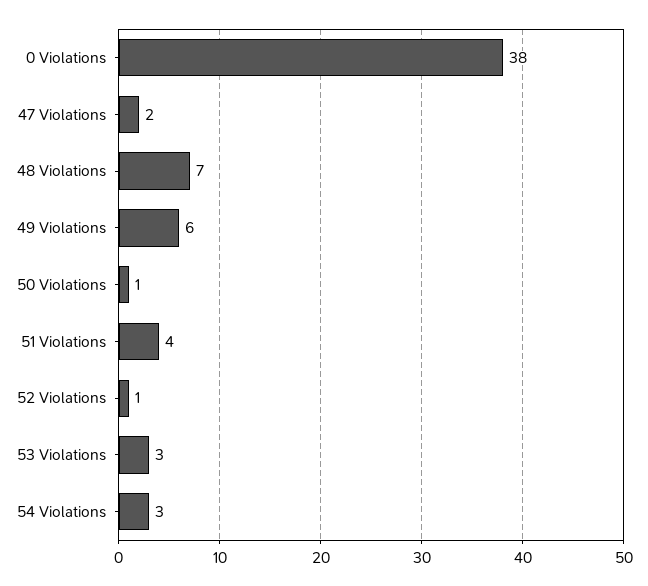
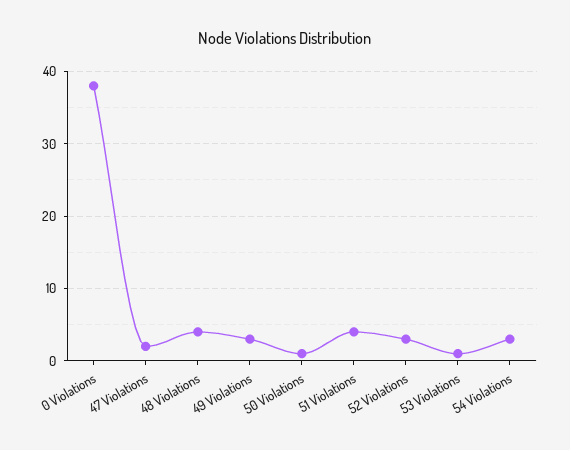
48 Violations: 7 -> 4
49 Violations: 6 -> 3
52 Violations: 1 -> 3
53 Violations: 3 -> 1

